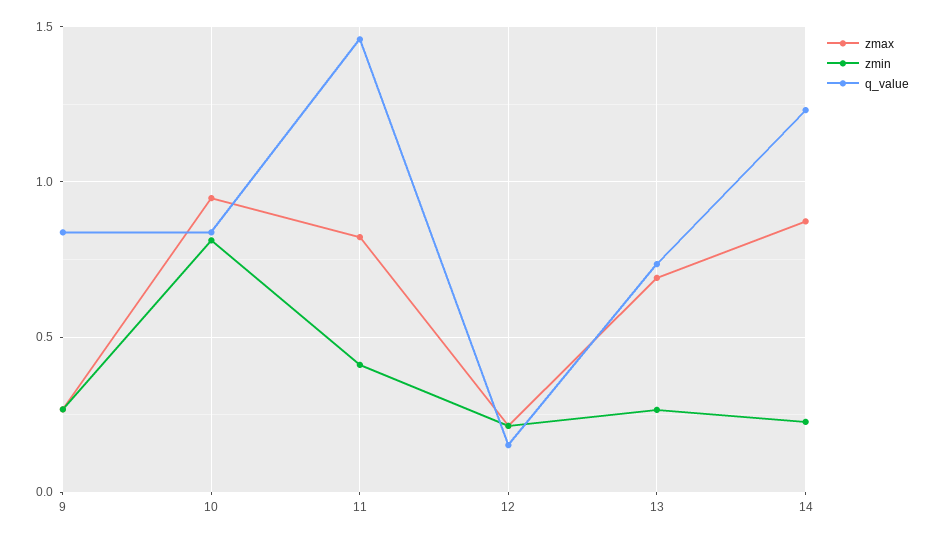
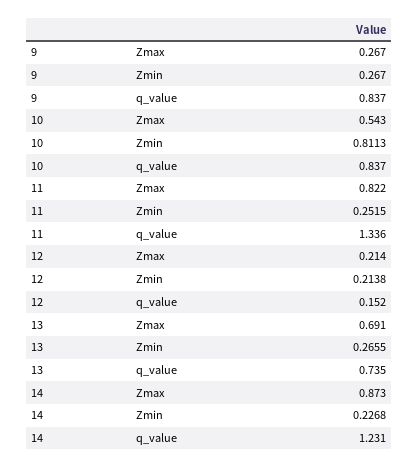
zmax, 10: 0.95 -> 0.543
zmin, 11: 0.4 -> 0.2515
q_value, 11: 1.45 -> 1.336

